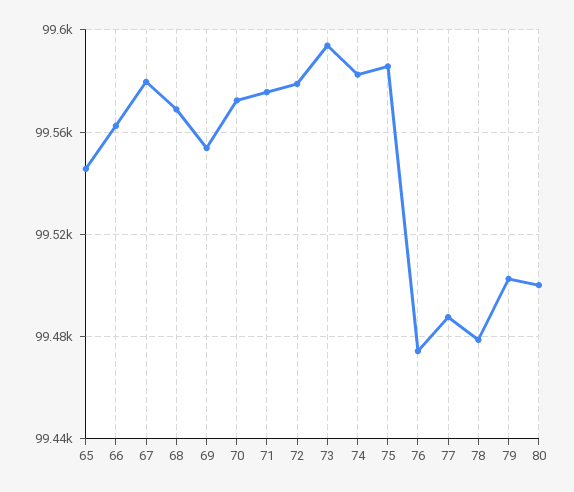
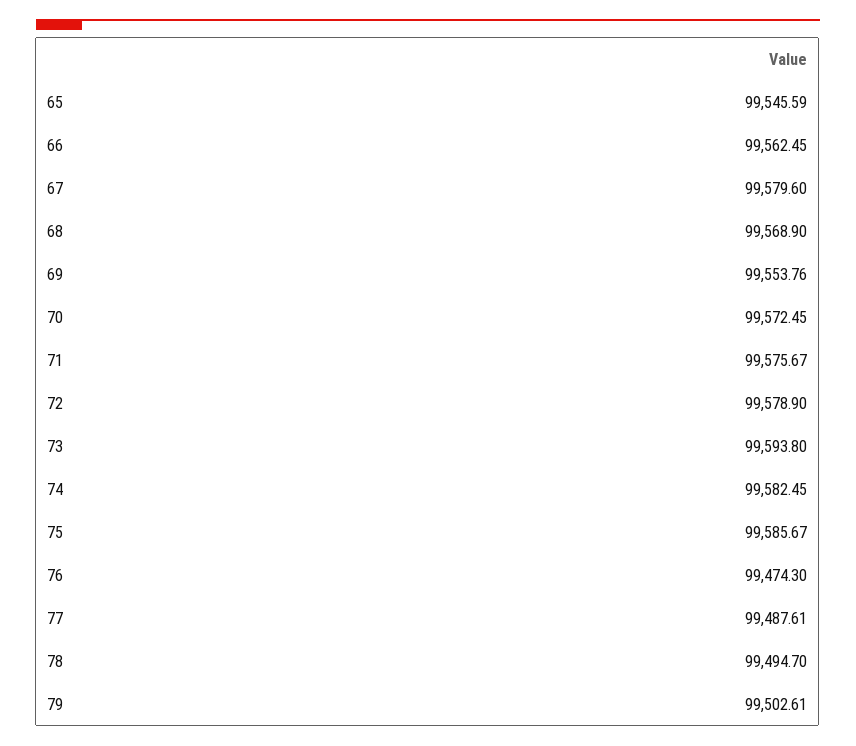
78: 99480 -> 99494.7
80: 99500 -> none

